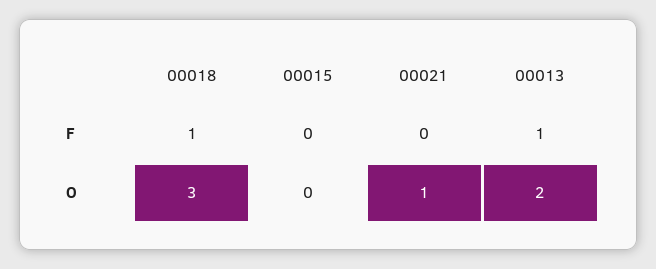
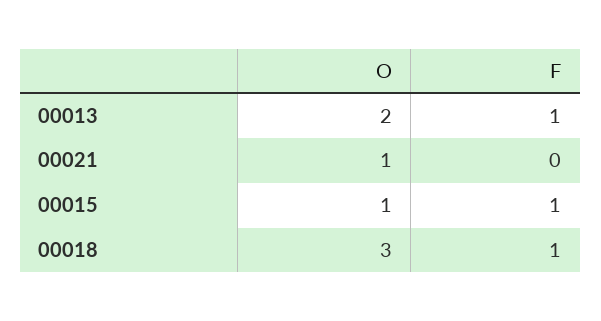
00015, F: 0 -> 1
00015, O: 0 -> 1

